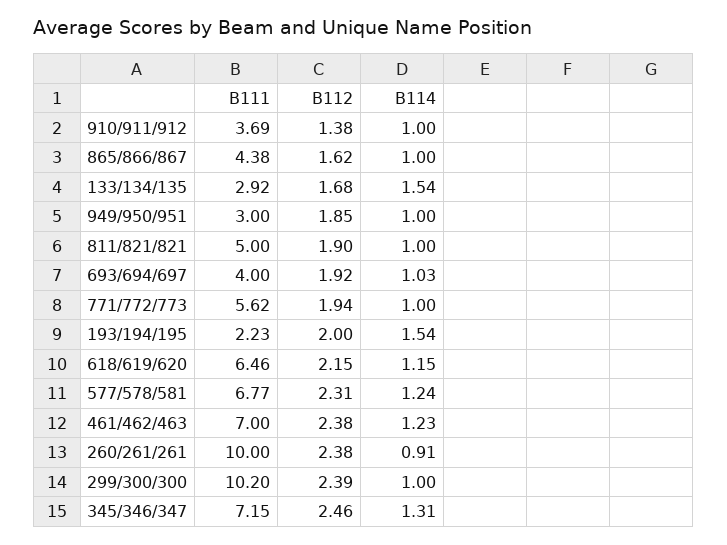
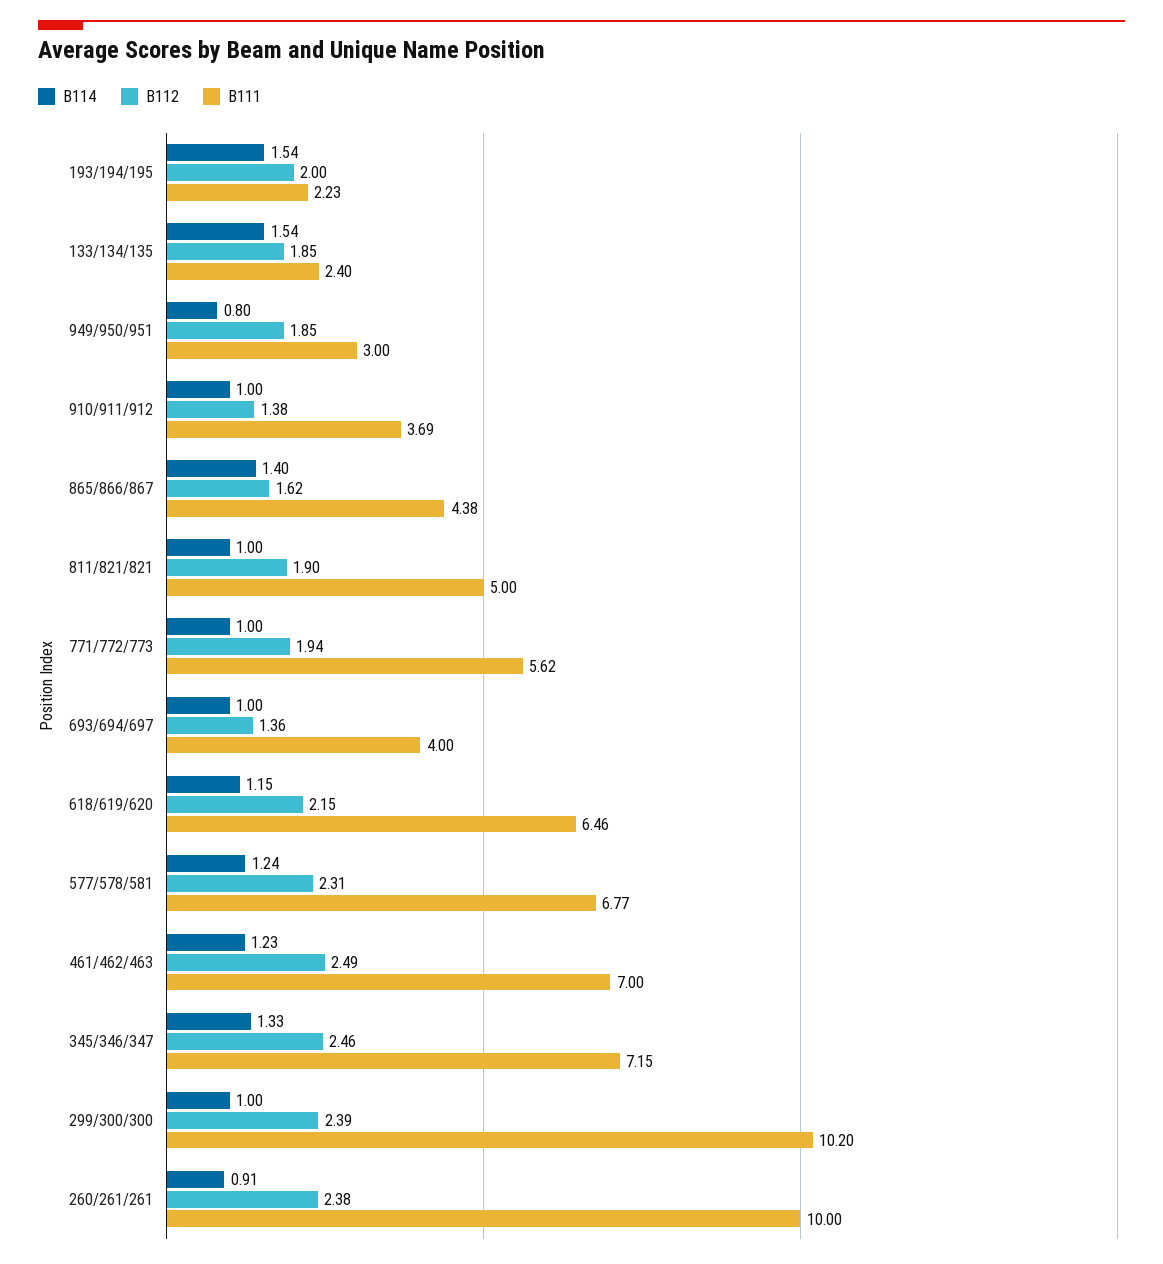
B114, 865/866/867: 1 -> 1.4
B111, 133/134/135: 2.92 -> 2.4
B112, 133/134/135: 1.68 -> 1.85
B114, 949/950/951: 1 -> 0.8
B112, 693/694/697: 1.92 -> 1.36
B114, 693/694/697: 1.03 -> 1
B112, 461/462/463: 2.38 -> 2.49
B114, 345/346/347: 1.31 -> 1.33

